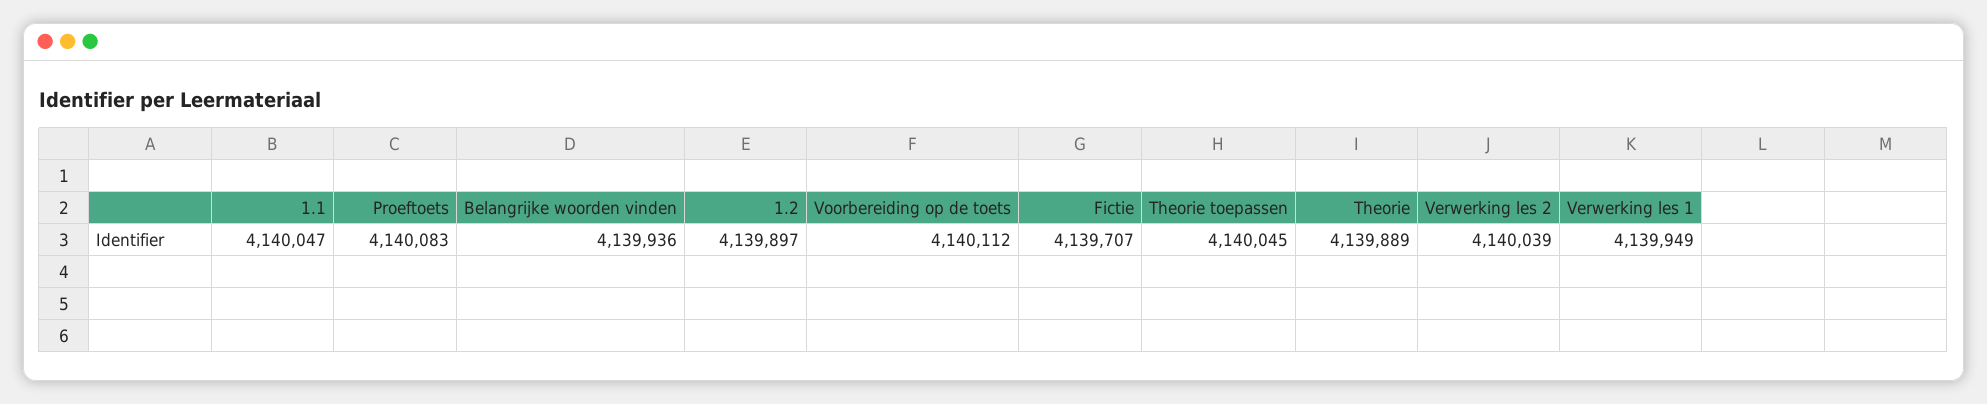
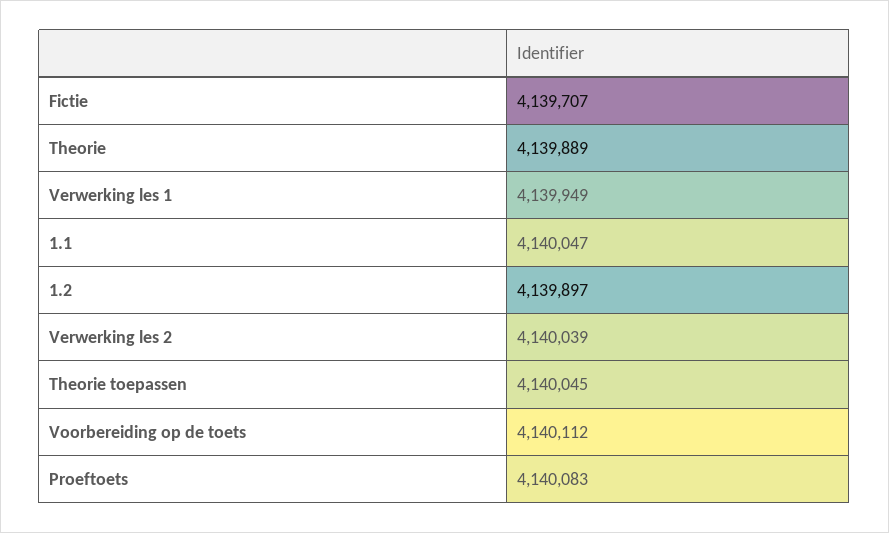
Belangrijke woorden vinden: 4139936 -> none

